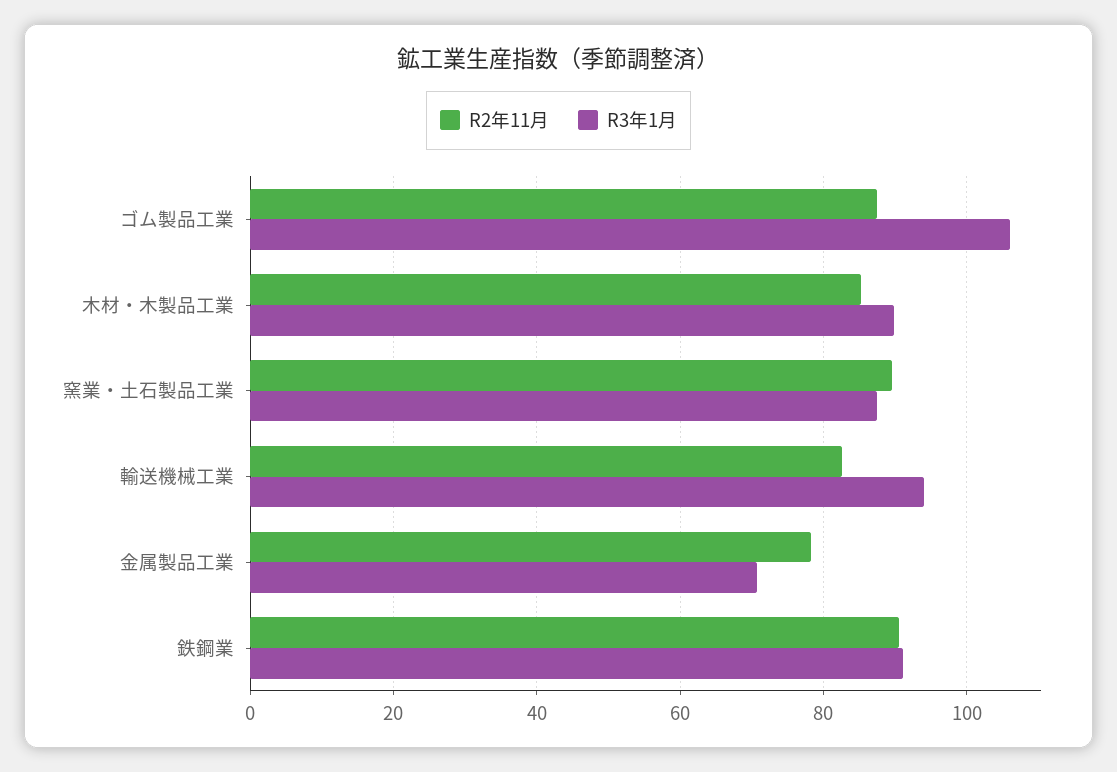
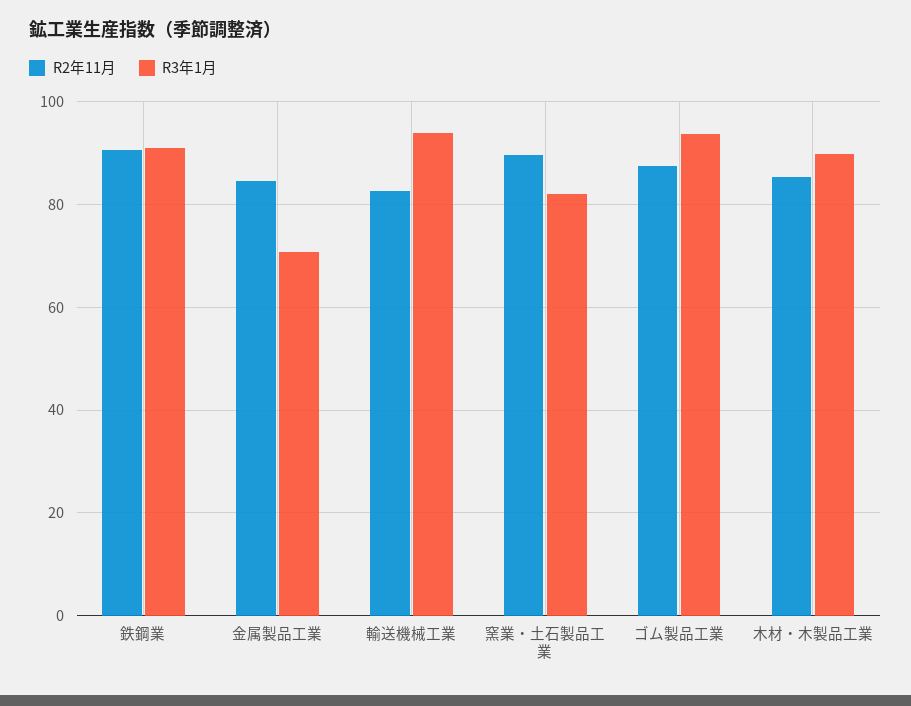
R3年1月, ゴム製品工業: 106 -> 94
R3年1月, 窯業・土石製品工業: 88 -> 82
R2年11月, 金属製品工業: 78 -> 84

